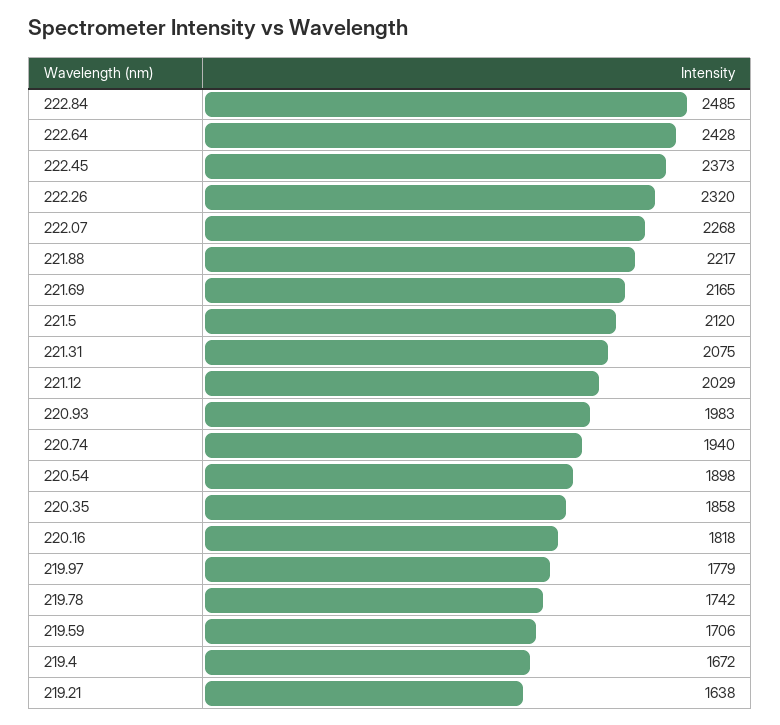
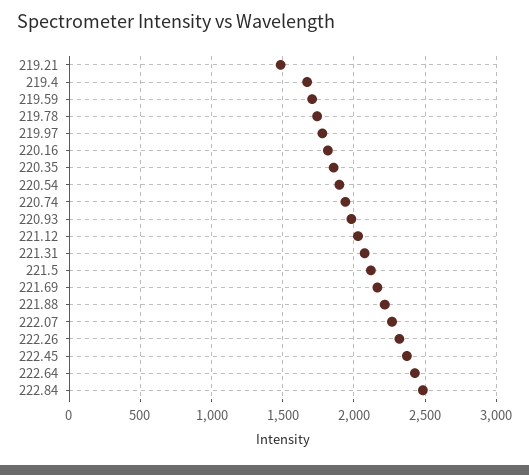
219.21: 1638 -> 1500

